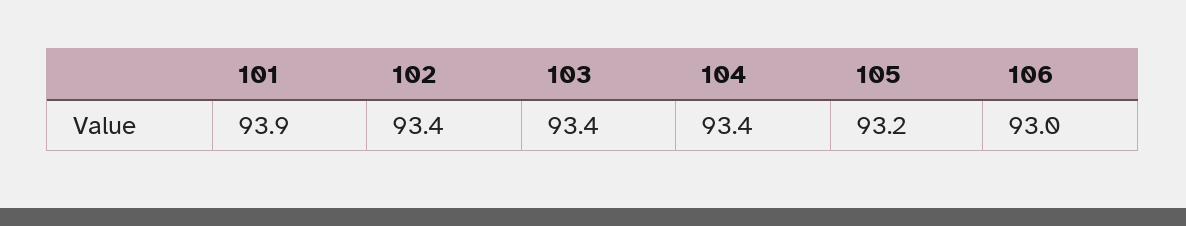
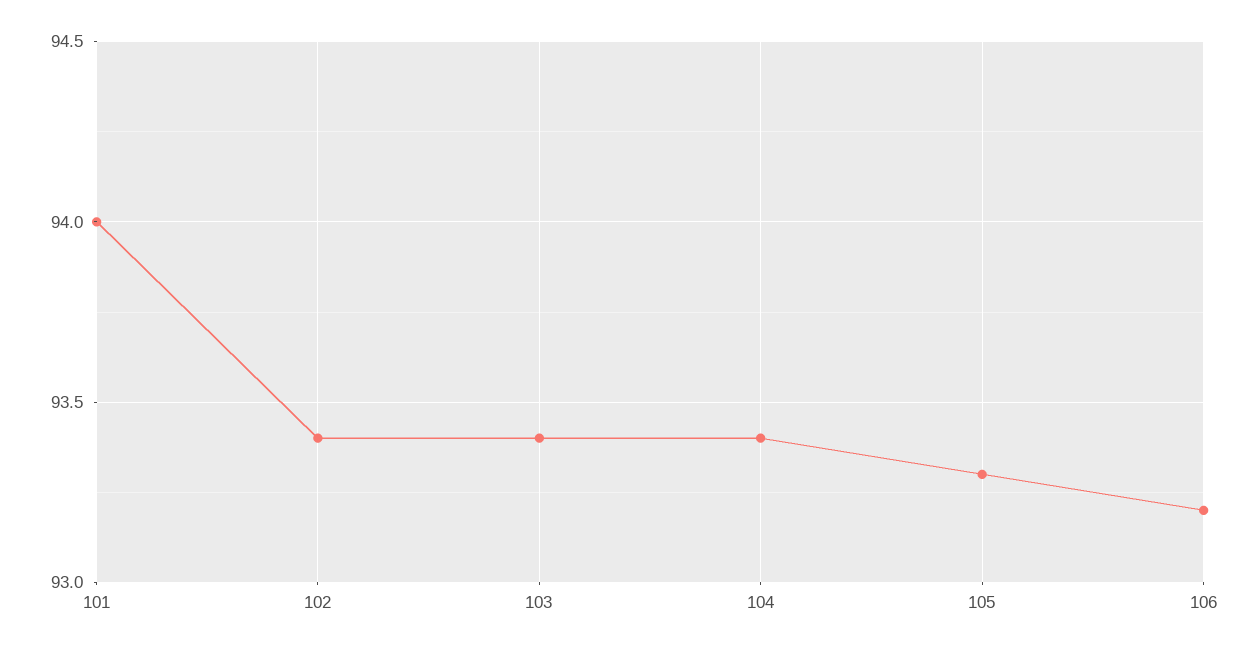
101: 93.9 -> 94
105: 93.2 -> 93.3
106: 93 -> 93.2

